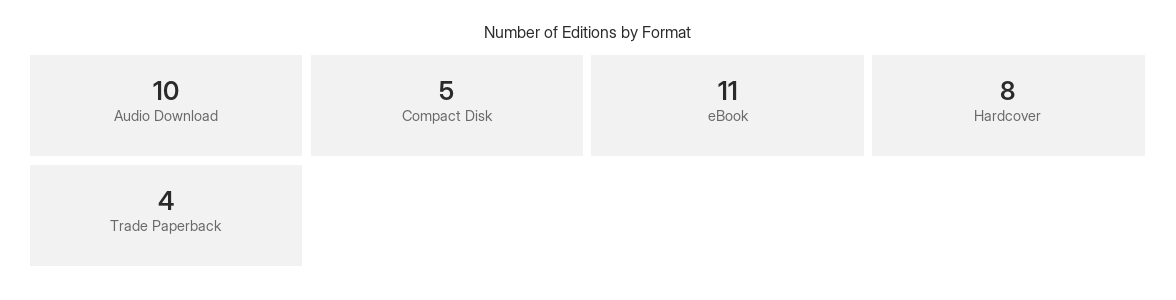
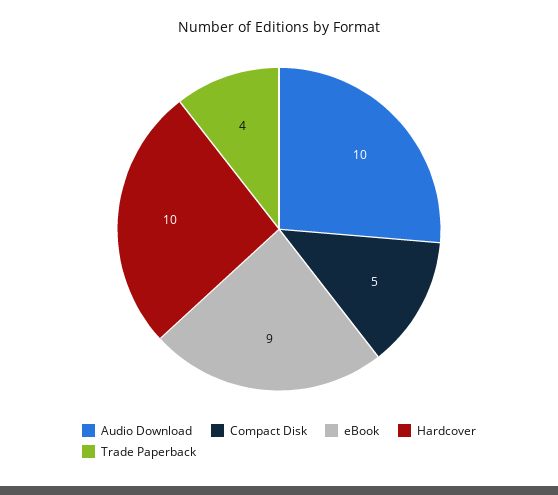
eBook: 11 -> 9
Hardcover: 8 -> 10

